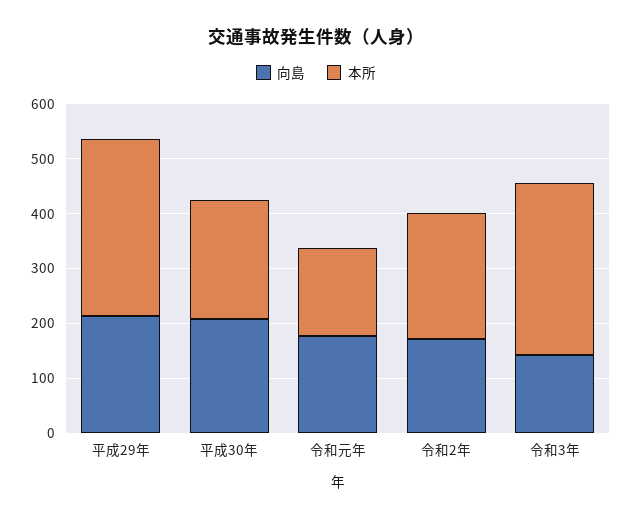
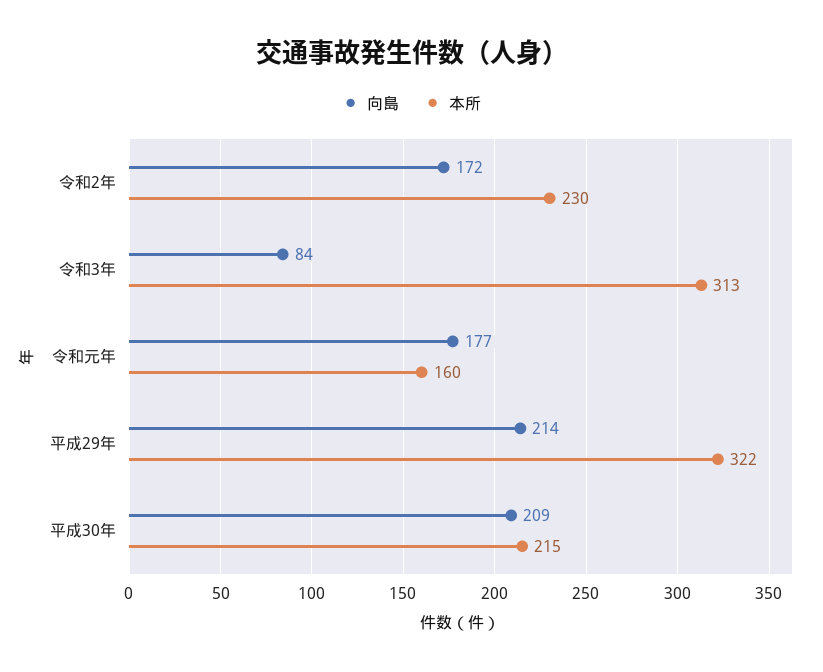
向島, 令和3年: 140 -> 84

